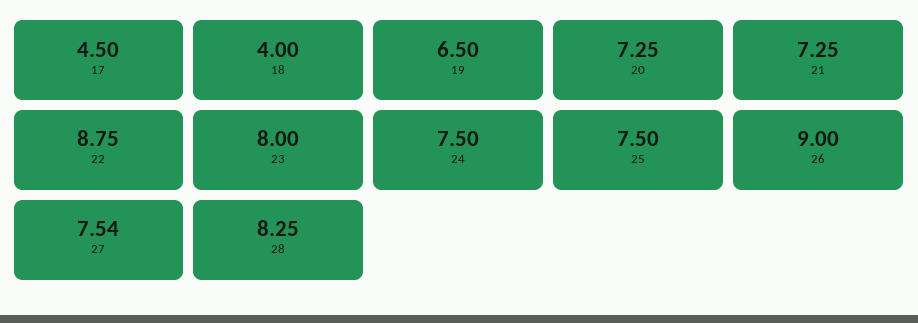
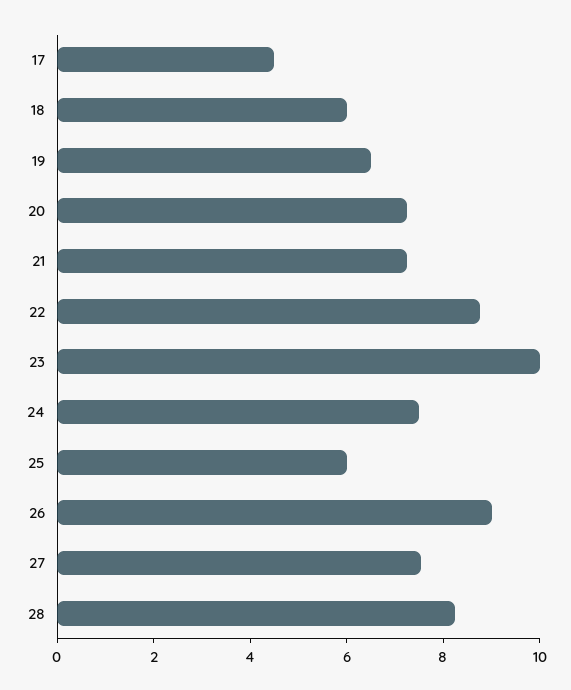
18: 4 -> 6
23: 8 -> 10
25: 7.5 -> 6

